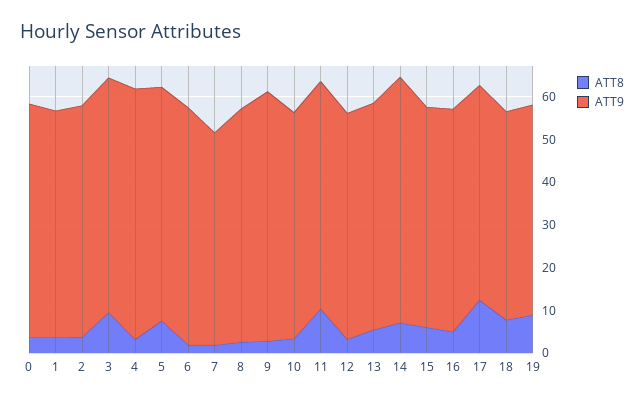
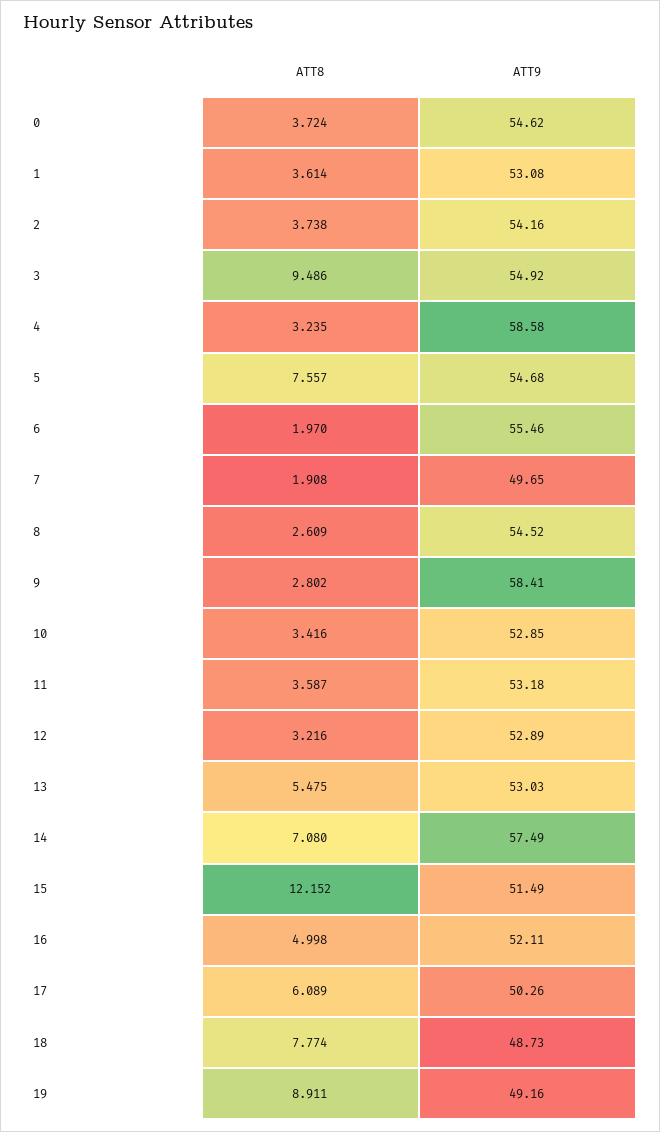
ATT8, 11: 10 -> 3.587
ATT8, 15: 6 -> 12.152
ATT8, 17: 12 -> 6.089

